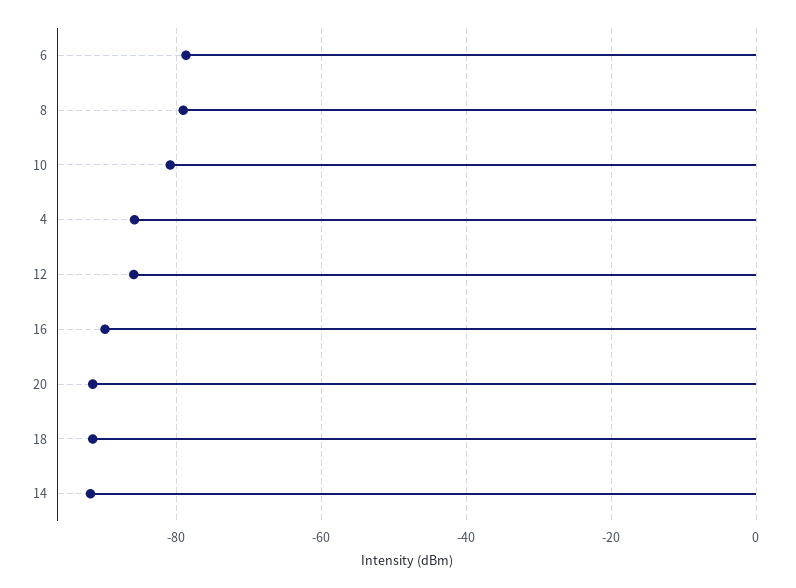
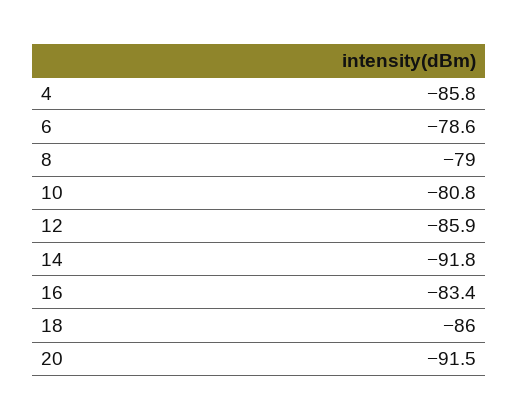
16: -90 -> -83.4
18: -92 -> -86

